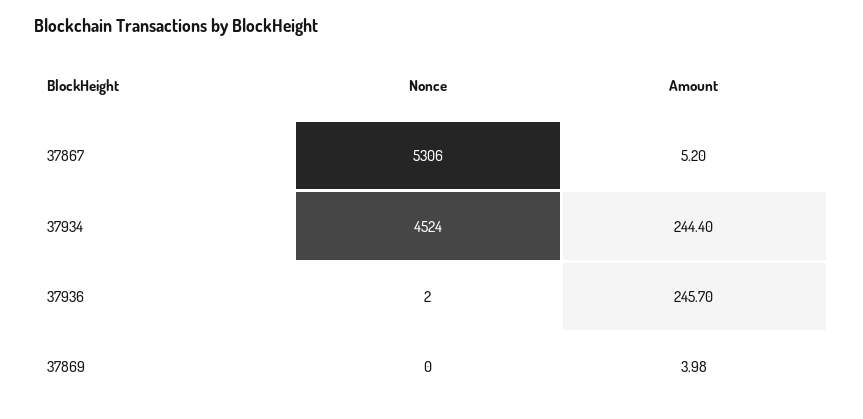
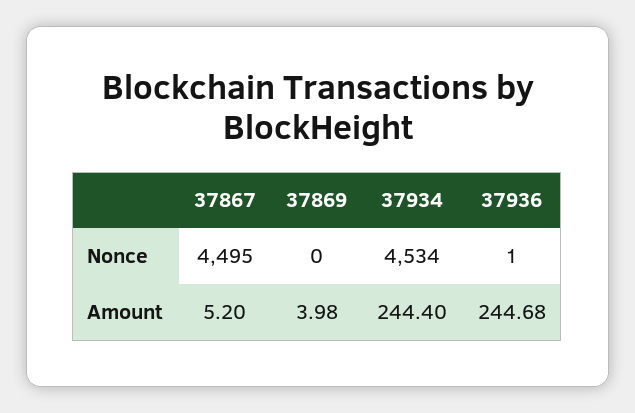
Nonce, 37867: 5306 -> 4495
Nonce, 37934: 4524 -> 4534
Nonce, 37936: 2 -> 1
Amount, 37936: 245.7 -> 244.68

